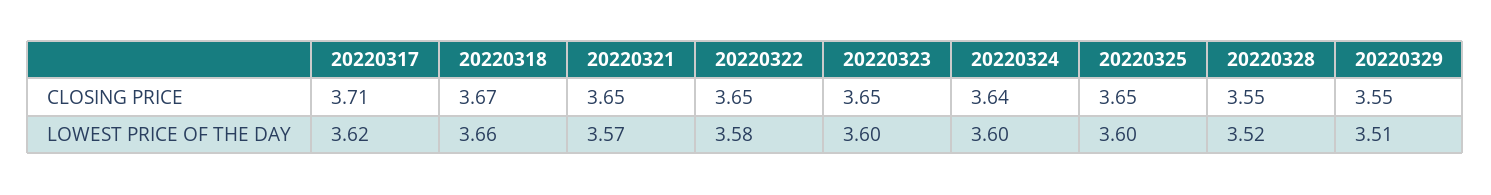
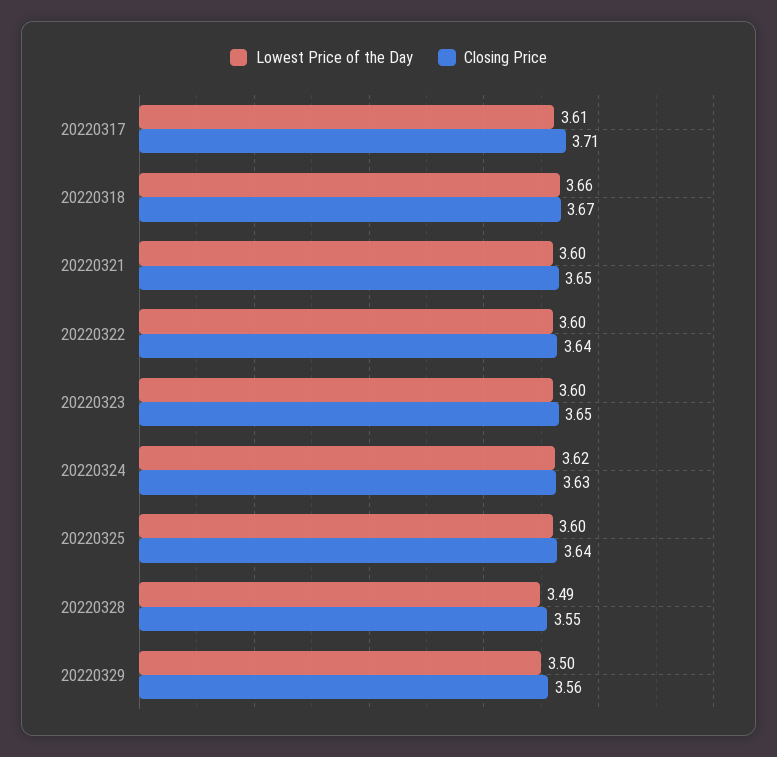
CLOSING PRICE, 20220322: 3.65 -> 3.64
CLOSING PRICE, 20220324: 3.64 -> 3.63
CLOSING PRICE, 20220325: 3.65 -> 3.64
CLOSING PRICE, 20220329: 3.55 -> 3.56
LOWEST PRICE OF THE DAY, 20220317: 3.62 -> 3.61
LOWEST PRICE OF THE DAY, 20220321: 3.57 -> 3.6
LOWEST PRICE OF THE DAY, 20220322: 3.58 -> 3.6
LOWEST PRICE OF THE DAY, 20220324: 3.6 -> 3.62
LOWEST PRICE OF THE DAY, 20220328: 3.52 -> 3.49
LOWEST PRICE OF THE DAY, 20220329: 3.51 -> 3.5

